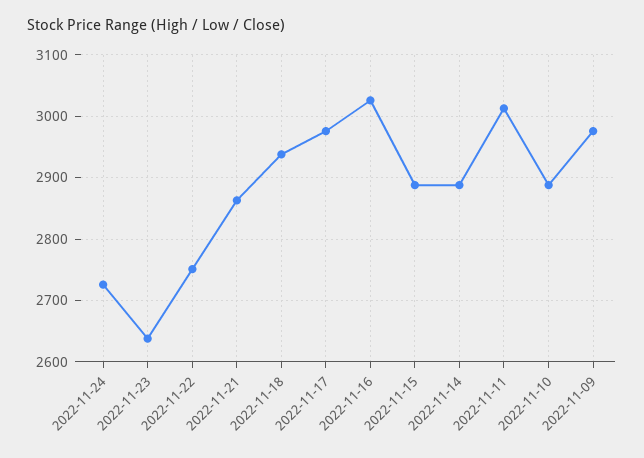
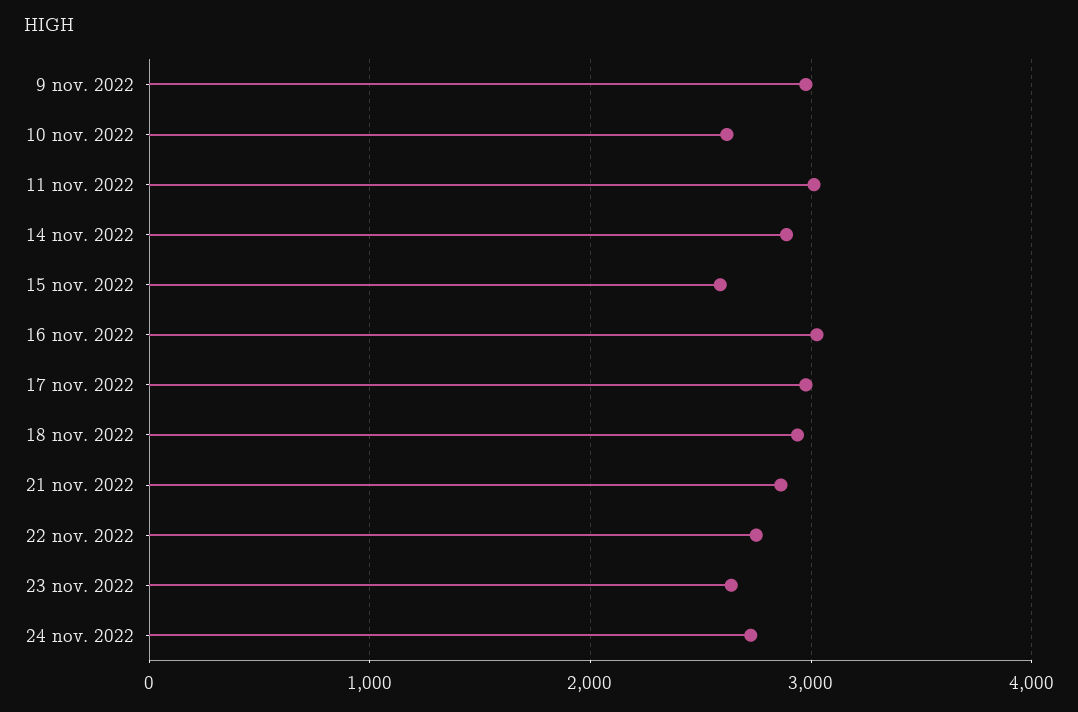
2022-11-15: 2890 -> 2600
2022-11-10: 2890 -> 2600

